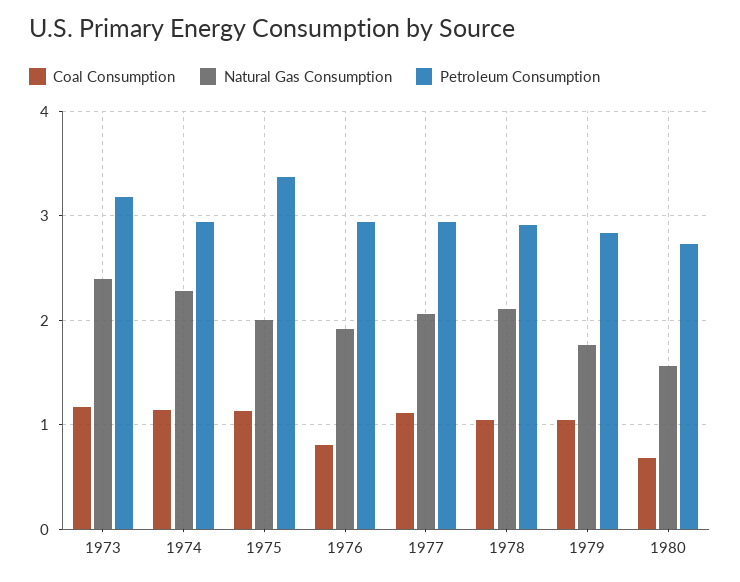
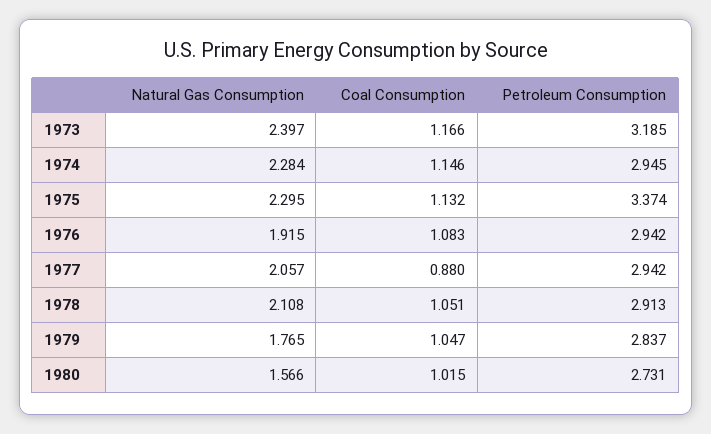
Natural Gas Consumption, 1975: 2 -> 2.295
Coal Consumption, 1976: 0.8 -> 1.083
Coal Consumption, 1977: 1.1 -> 0.88
Coal Consumption, 1980: 0.7 -> 1.015

